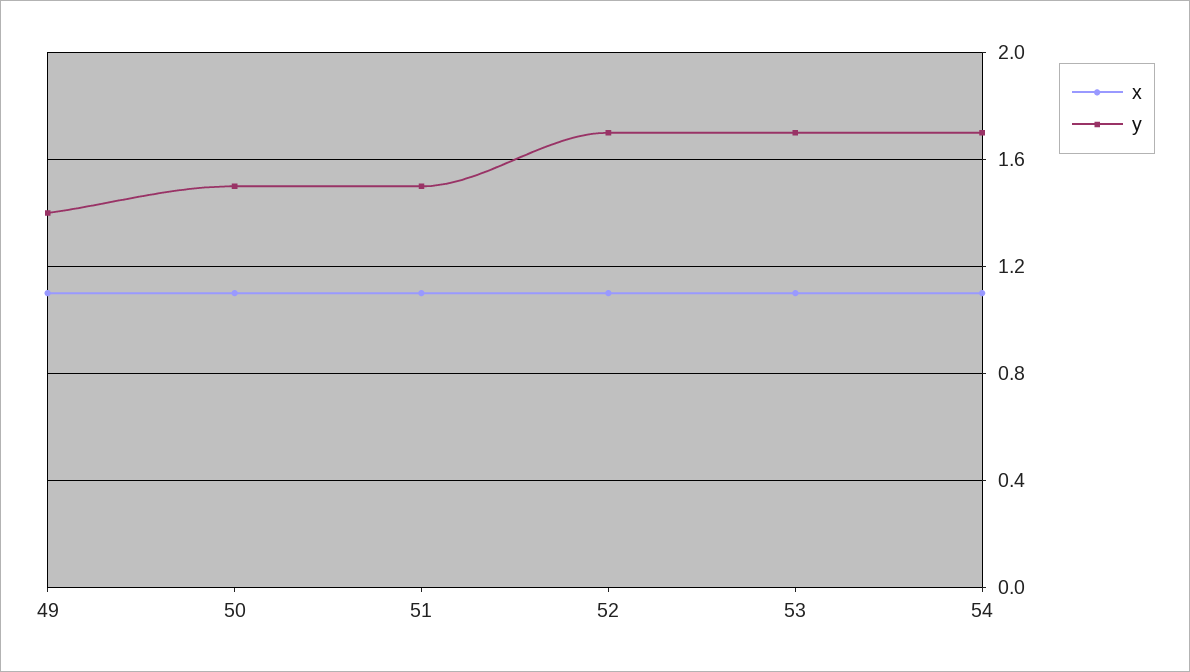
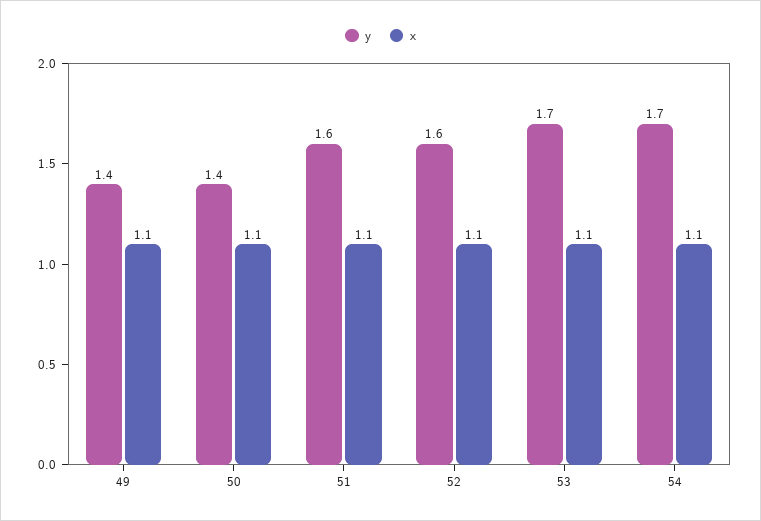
y, 50: 1.5 -> 1.4
y, 51: 1.5 -> 1.6
y, 52: 1.7 -> 1.6

